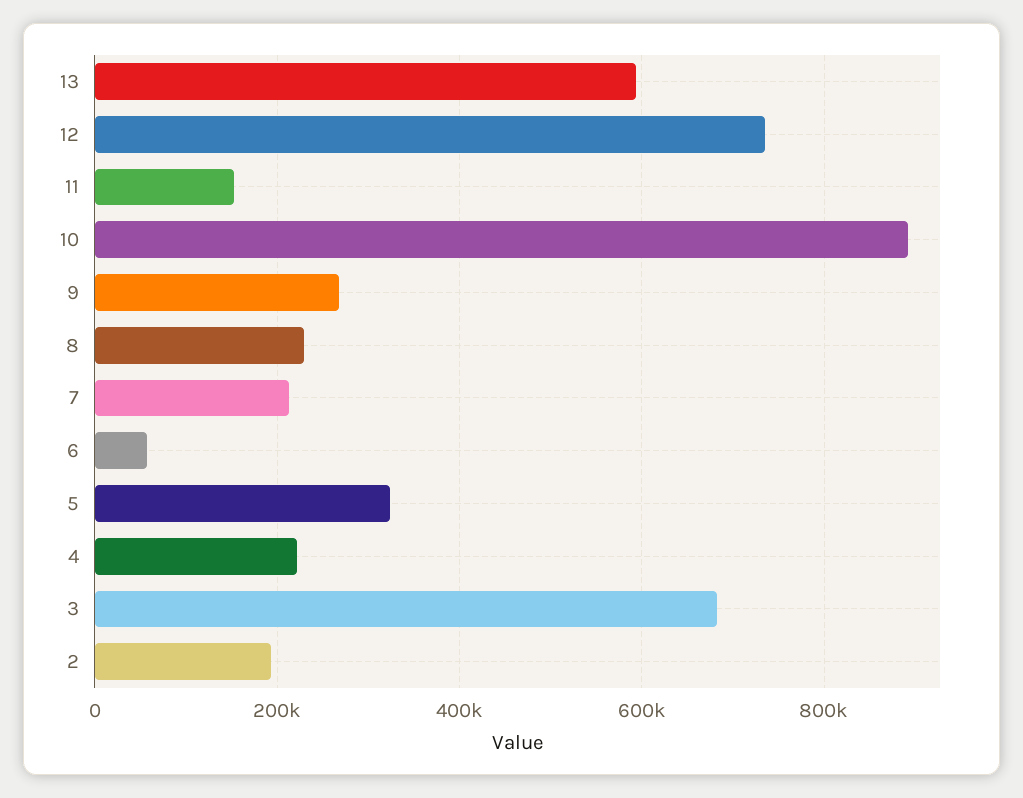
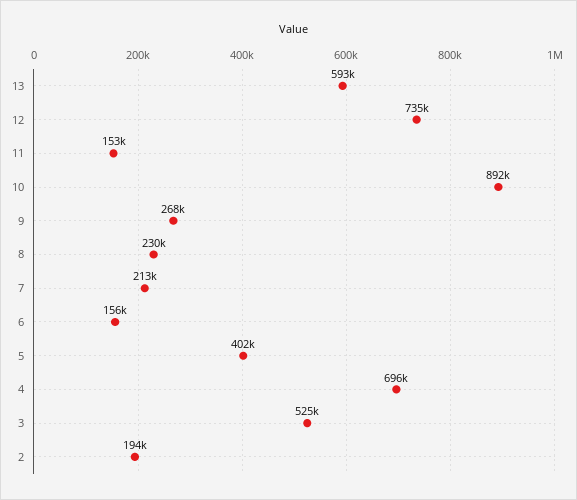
6: 60000 -> 156000
5: 320000 -> 402000
4: 220000 -> 696000
3: 680000 -> 525000

